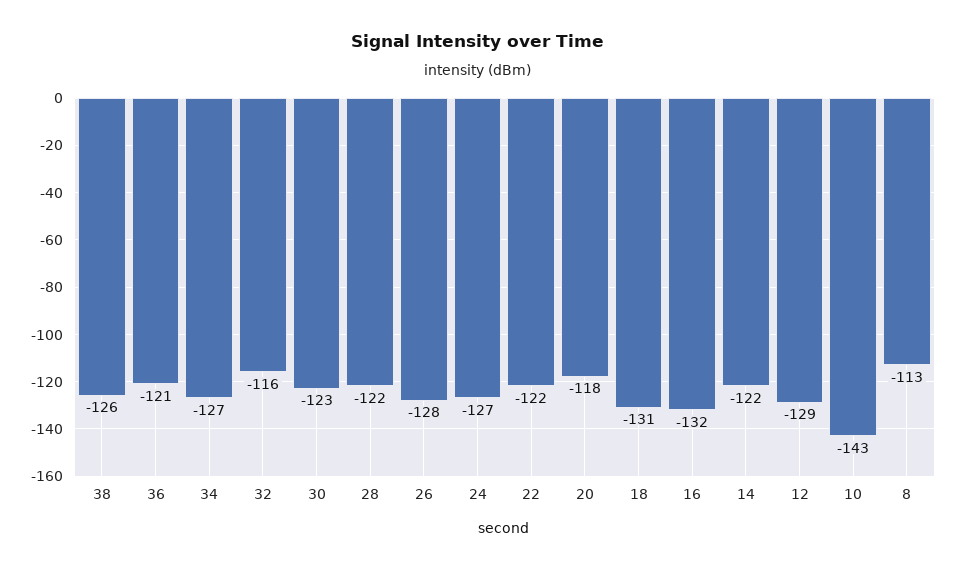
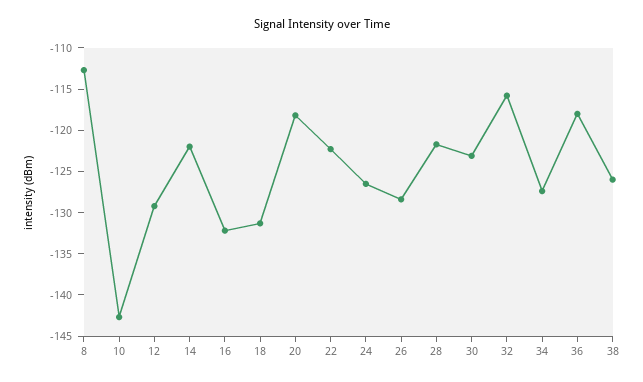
36: -121 -> -118

